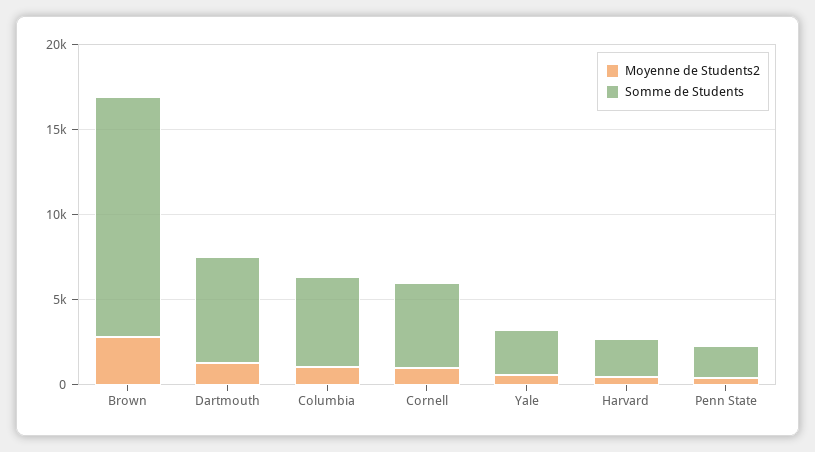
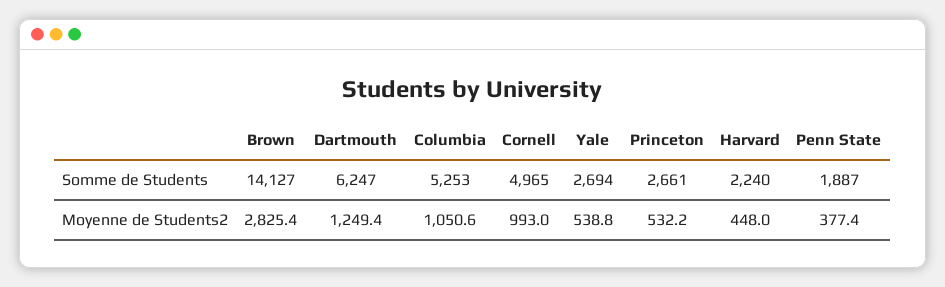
Somme de Students, Princeton: none -> 2661
Moyenne de Students2, Princeton: none -> 532.2

